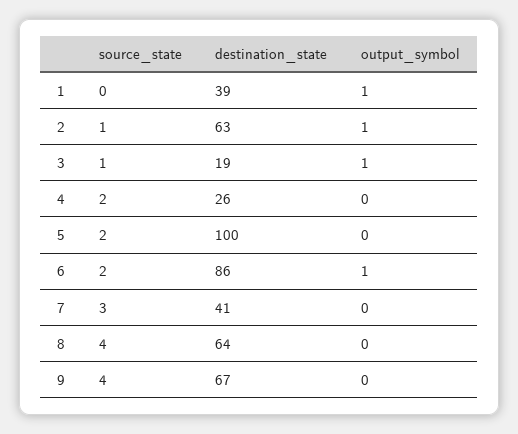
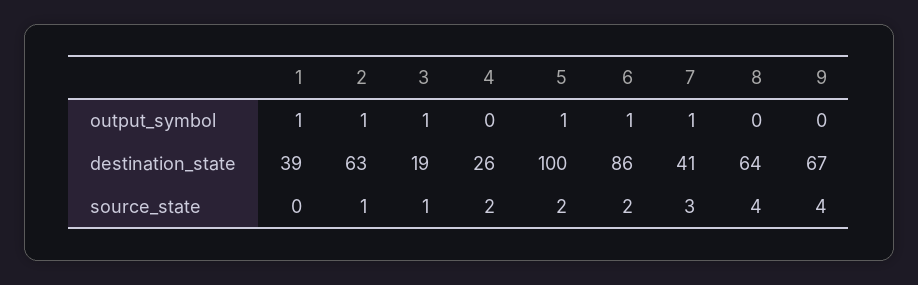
output_symbol, 5: 0 -> 1
output_symbol, 7: 0 -> 1

